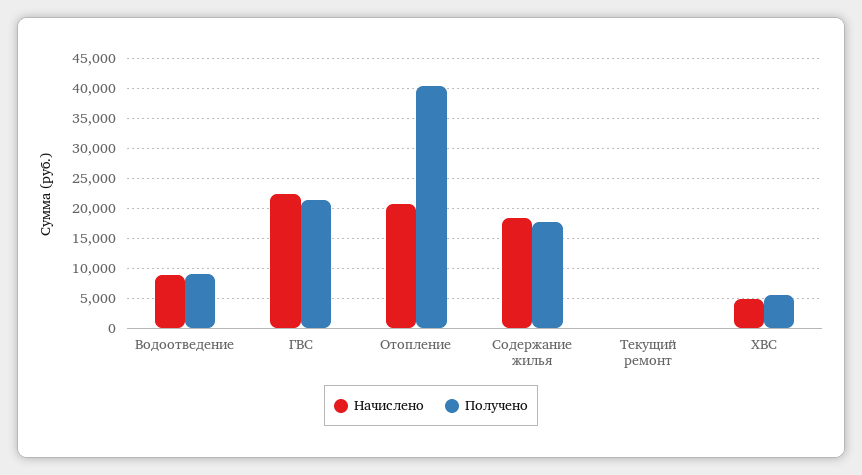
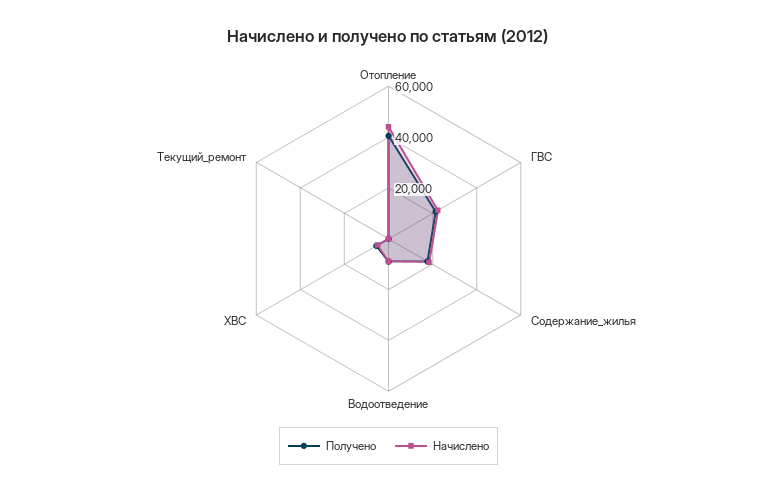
Начислено, Отопление: 21000 -> 45000

